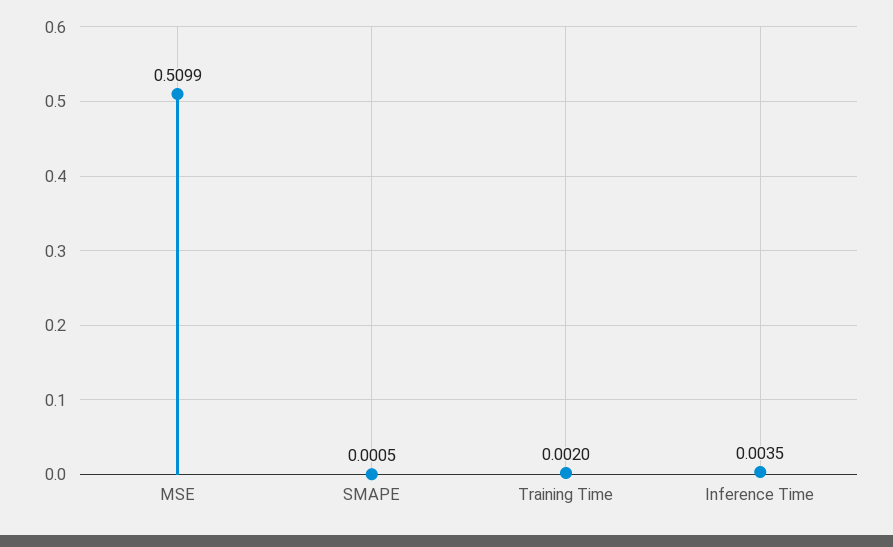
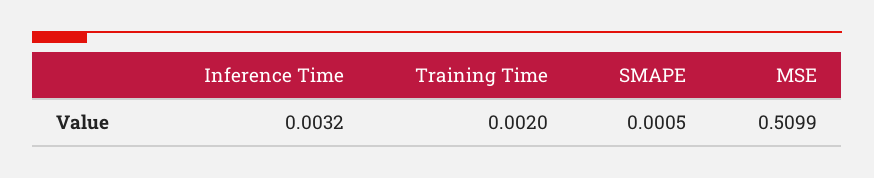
Inference Time: 0.0035 -> 0.0032

